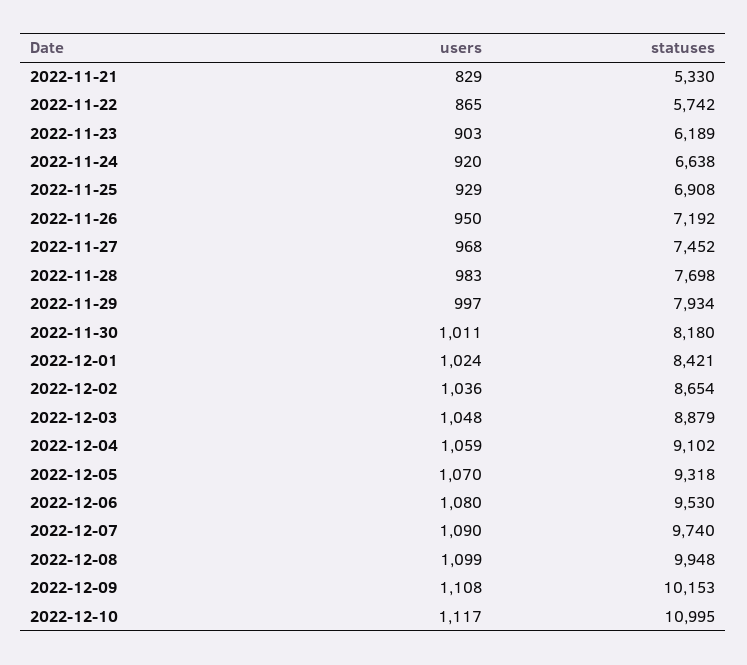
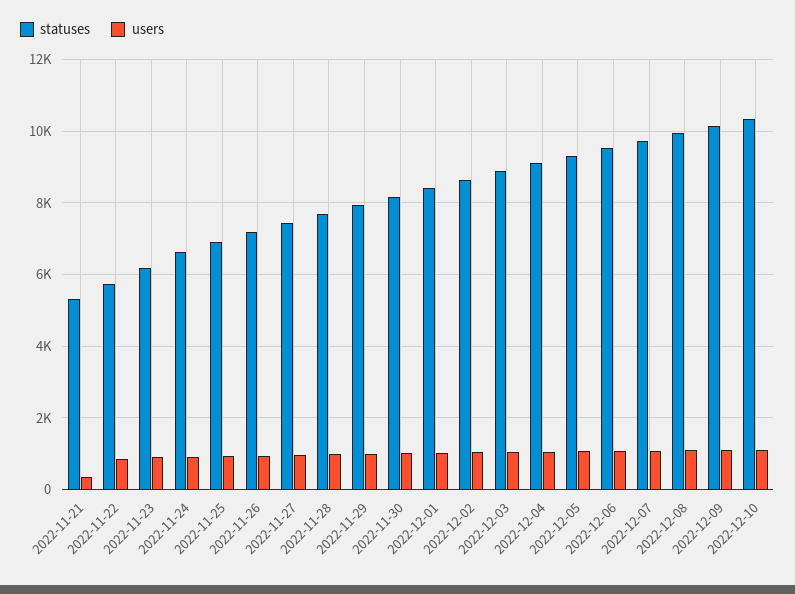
users, 2022-11-21: 829 -> 400
statuses, 2022-12-10: 10995 -> 10400

